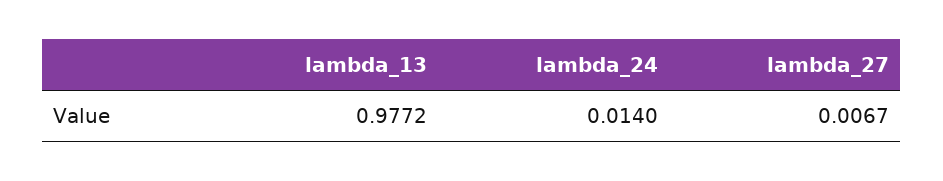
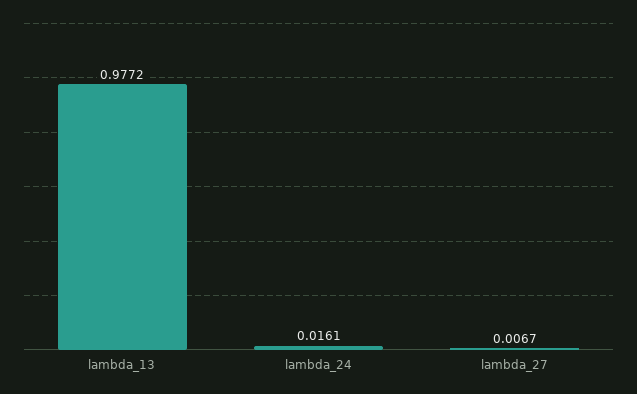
lambda_24: 0.014 -> 0.0161

